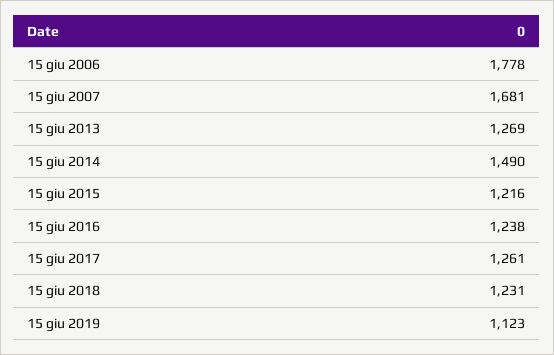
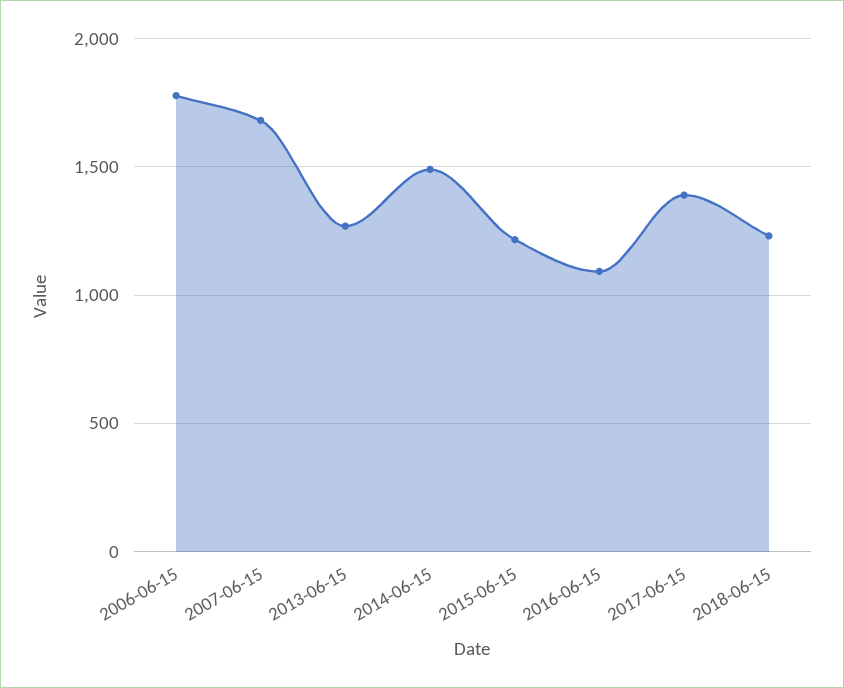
15 giu 2016: 1238 -> 1100
15 giu 2017: 1261 -> 1400
15 giu 2019: 1123 -> none

